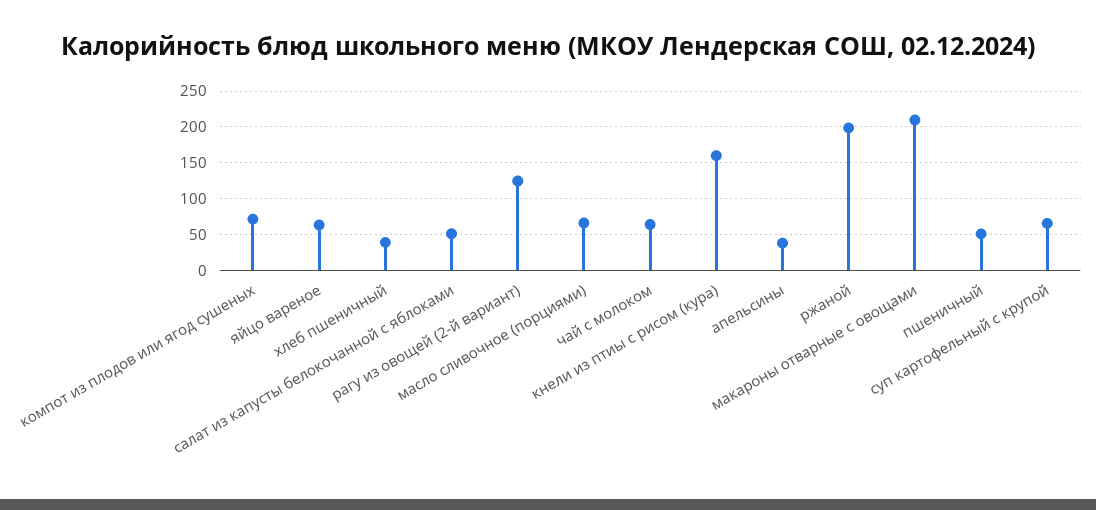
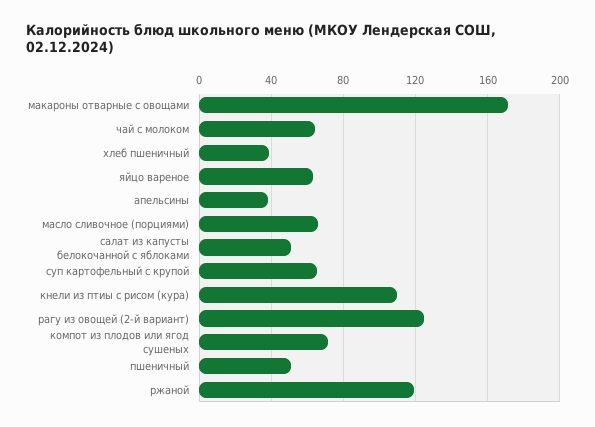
кнели из птиы с рисом (кура): 160 -> 110
ржаной: 200 -> 120
макароны отварные с овощами: 210 -> 170

